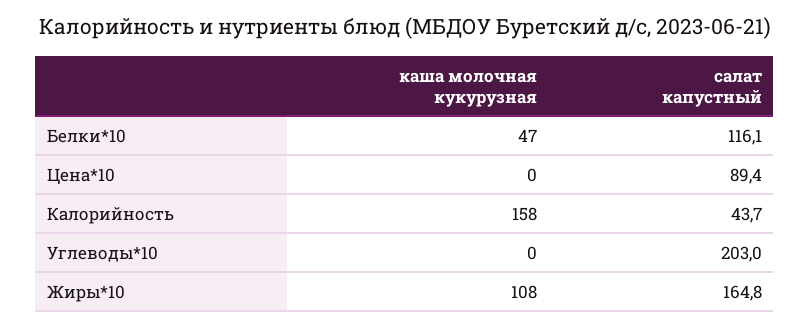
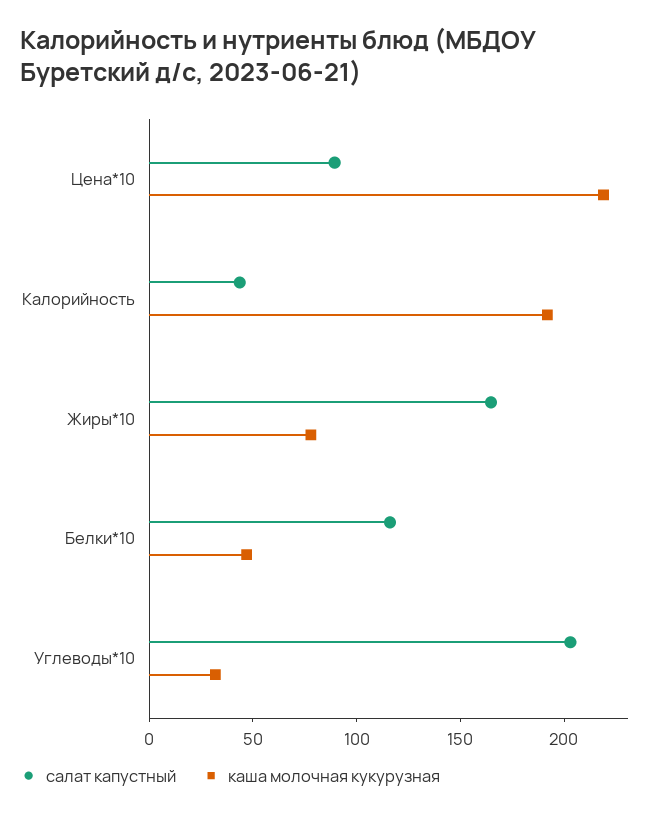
каша молочная кукурузная, Цена*10: 0 -> 220
каша молочная кукурузная, Калорийность: 158 -> 190
каша молочная кукурузная, Углеводы*10: 0 -> 30
каша молочная кукурузная, Жиры*10: 108 -> 80

